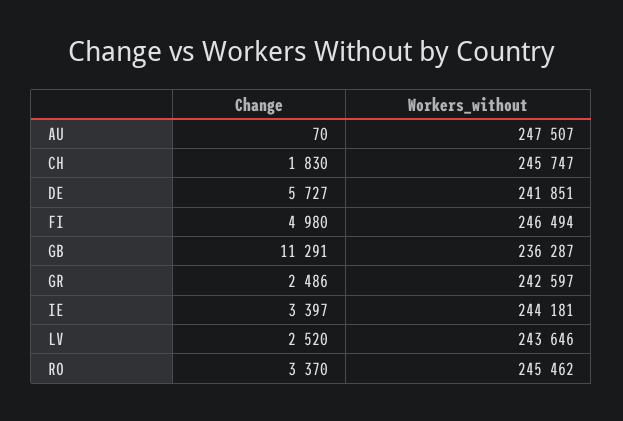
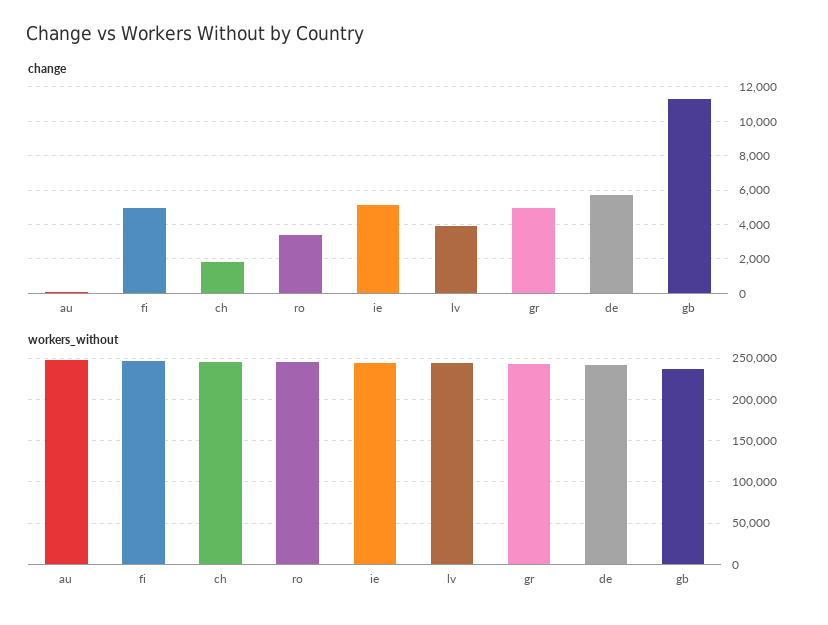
Change, GR: 2486 -> 5000
Change, IE: 3397 -> 5000
Change, LV: 2520 -> 4000

